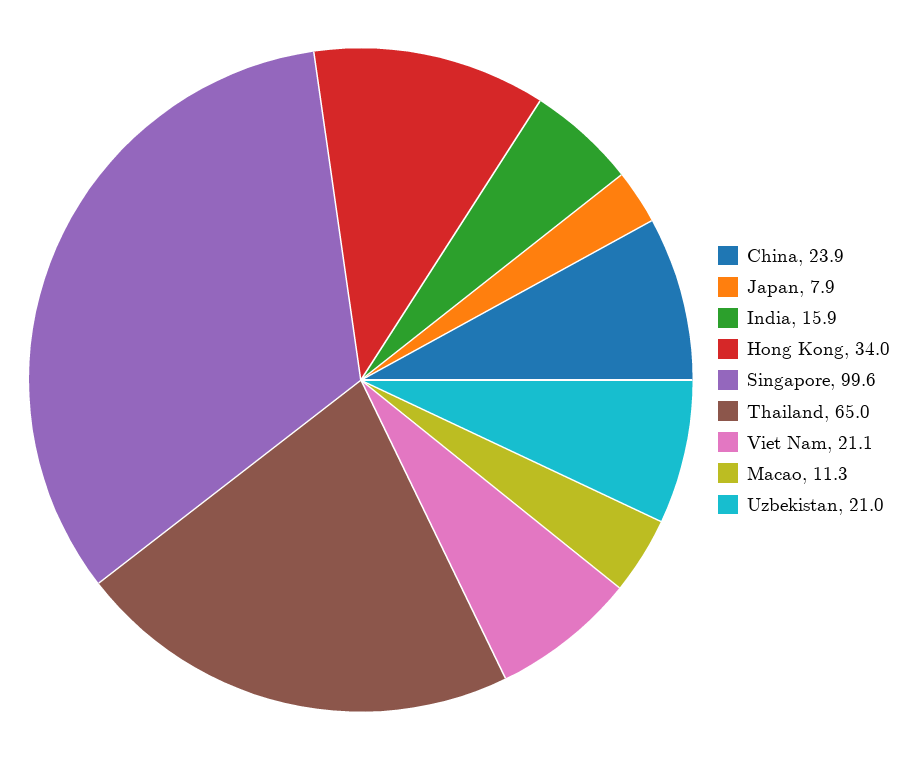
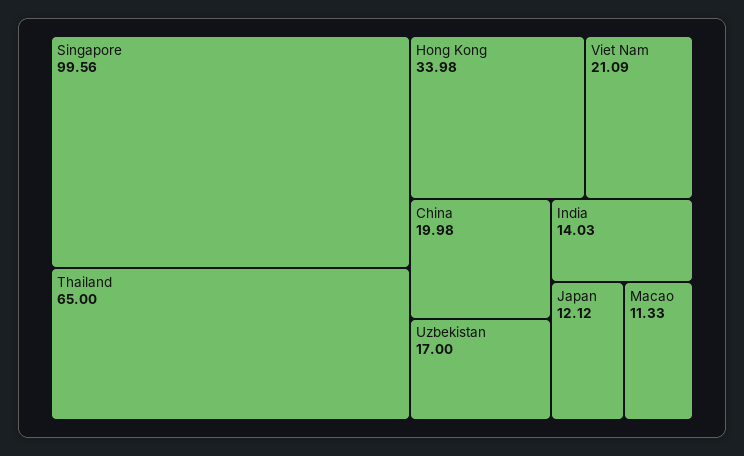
China: 23.9 -> 19.98
Japan: 7.9 -> 12.12
India: 15.9 -> 14.03
Uzbekistan: 21 -> 17

